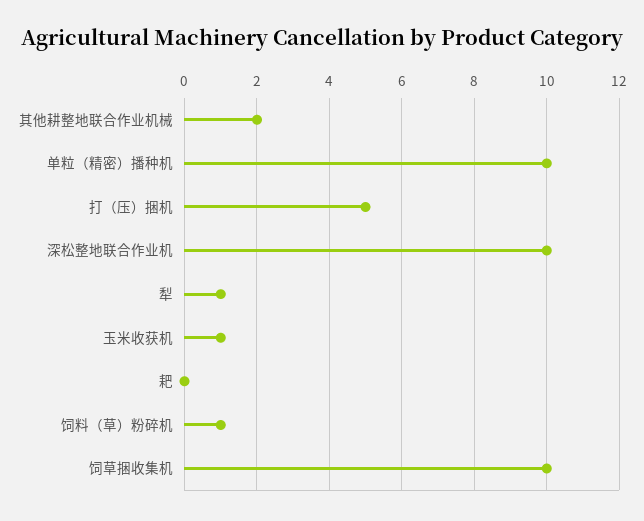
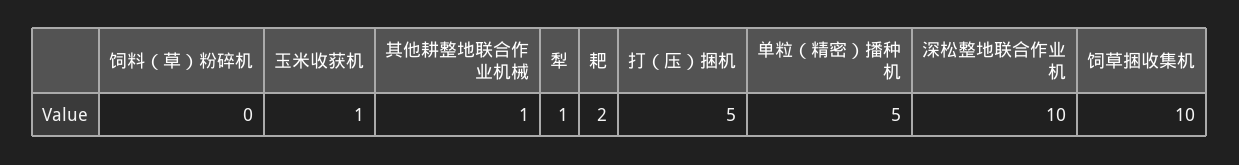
其他耕整地联合作业机械: 2 -> 1
单粒（精密）播种机: 10 -> 5
耙: 0 -> 2
饲料（草）粉碎机: 1 -> 0

